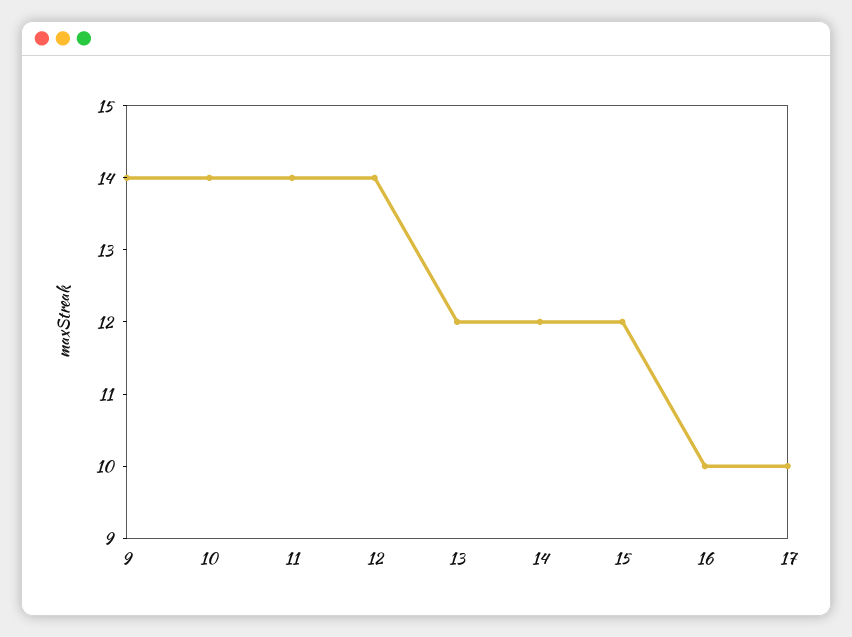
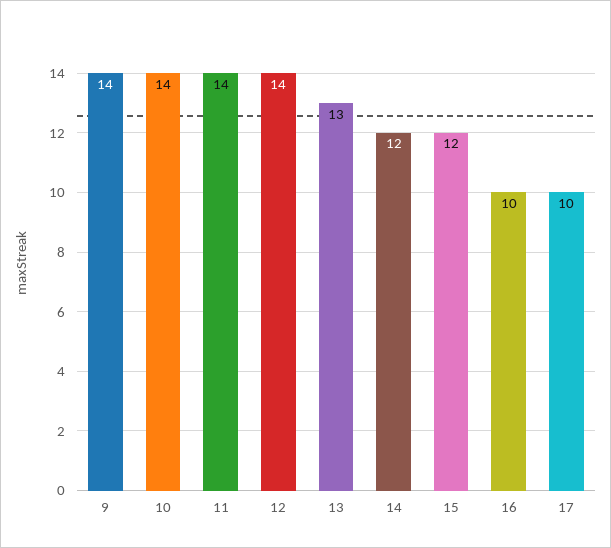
13: 12 -> 13

